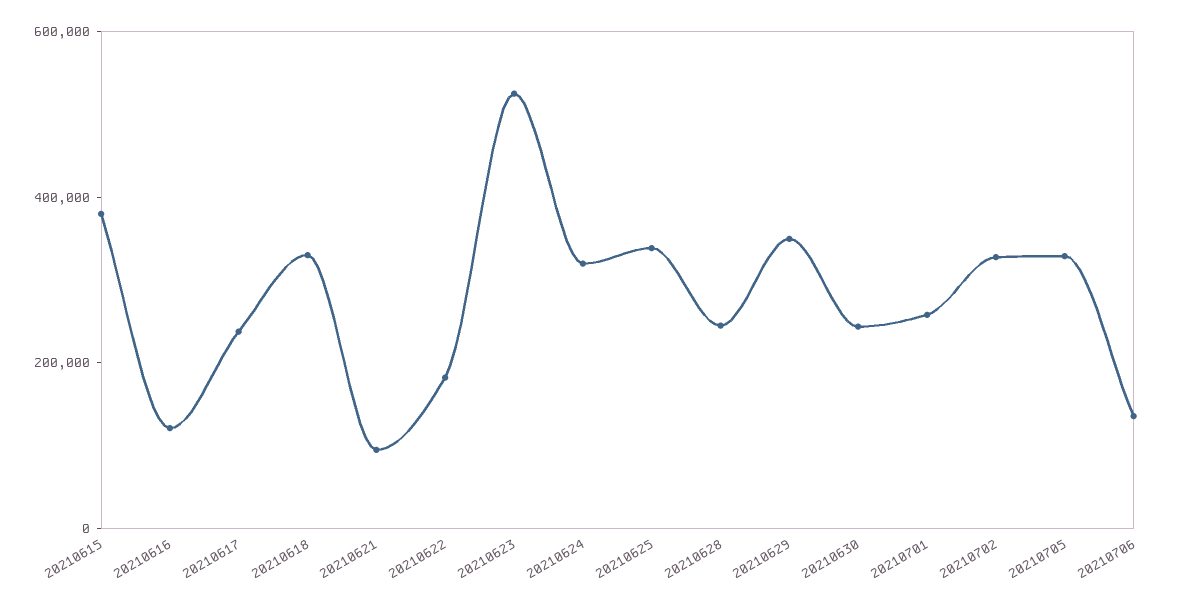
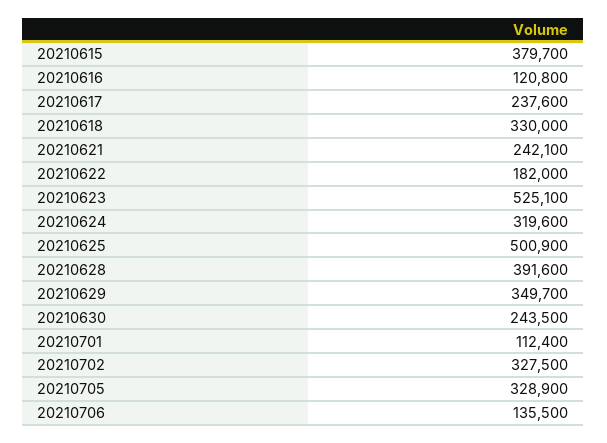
20210621: 100000 -> 242100
20210625: 350000 -> 500900
20210628: 250000 -> 391600
20210701: 250000 -> 112400

